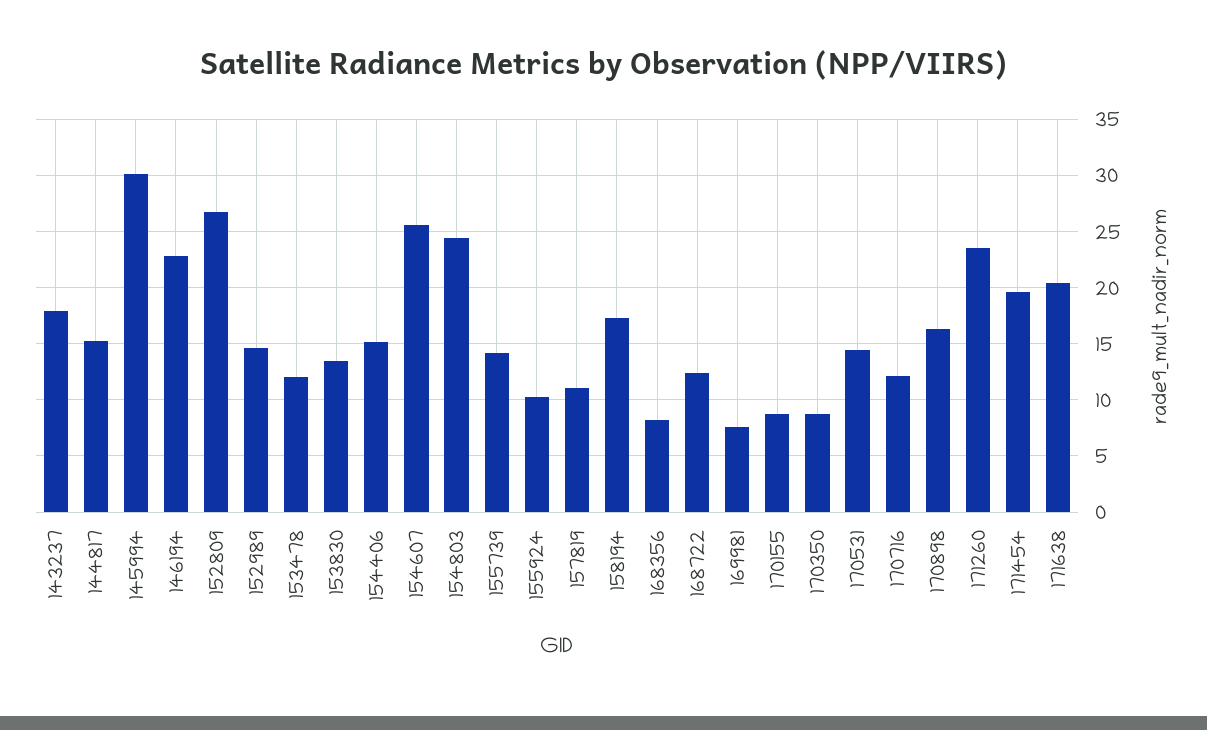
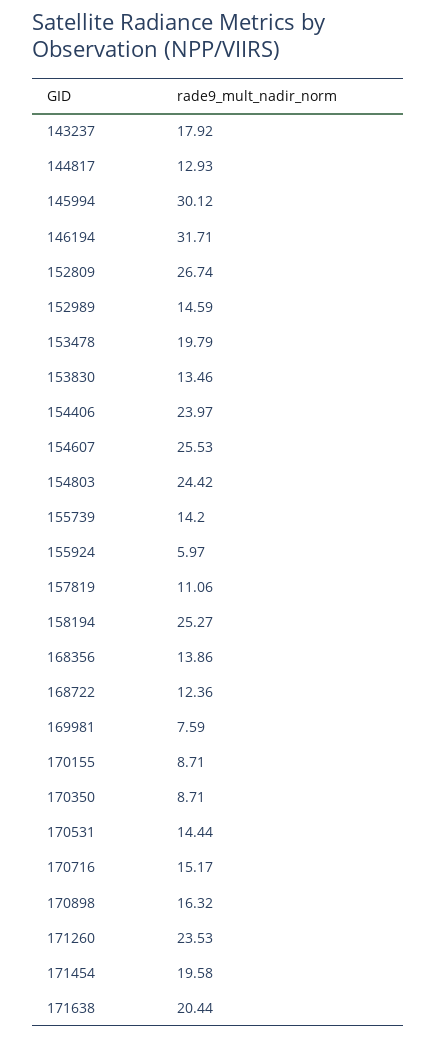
144817: 15 -> 12.93
146194: 23 -> 31.71
153478: 12 -> 19.79
154406: 15 -> 23.97
155924: 10 -> 5.97
158194: 17 -> 25.27
168356: 8 -> 13.86
170716: 12 -> 15.17

